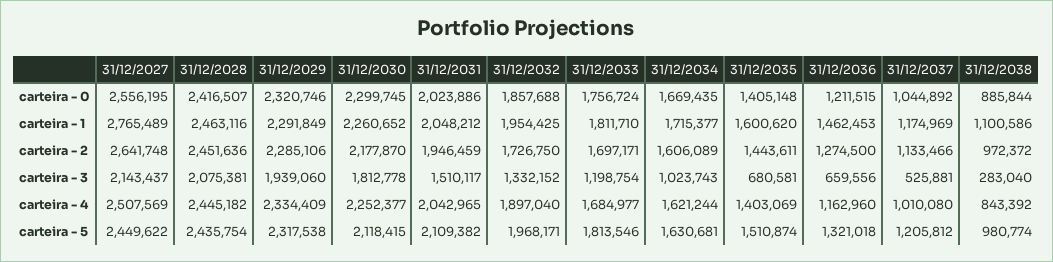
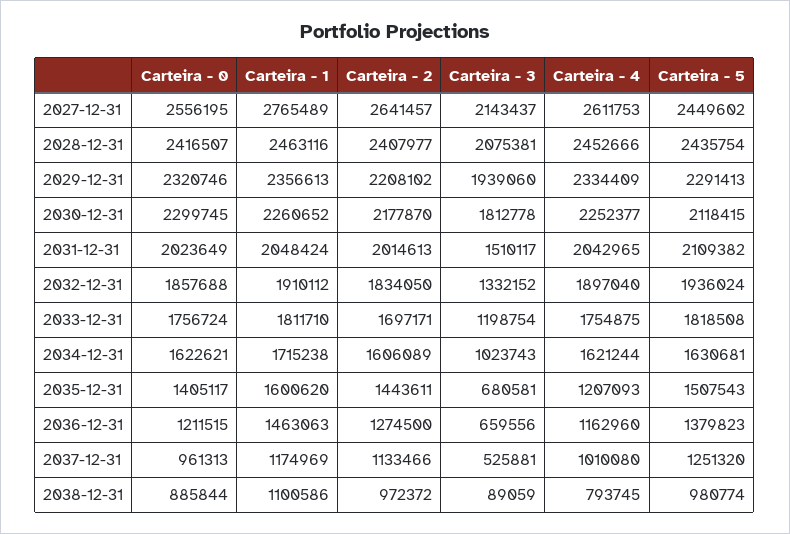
31/12/2031, carteira - 0: 2023886 -> 2023649
31/12/2034, carteira - 0: 1669435 -> 1622621
31/12/2035, carteira - 0: 1405148 -> 1405117
31/12/2037, carteira - 0: 1044892 -> 961313
31/12/2029, carteira - 1: 2291849 -> 2356613
31/12/2031, carteira - 1: 2048212 -> 2048424
31/12/2032, carteira - 1: 1954425 -> 1910112
31/12/2034, carteira - 1: 1715377 -> 1715238
31/12/2036, carteira - 1: 1462453 -> 1463063
31/12/2027, carteira - 2: 2641748 -> 2641457
31/12/2028, carteira - 2: 2451636 -> 2407977
31/12/2029, carteira - 2: 2285106 -> 2208102
31/12/2031, carteira - 2: 1946459 -> 2014613
31/12/2032, carteira - 2: 1726750 -> 1834050
31/12/2038, carteira - 3: 283040 -> 89059
31/12/2027, carteira - 4: 2507569 -> 2611753
31/12/2028, carteira - 4: 2445182 -> 2452666
31/12/2033, carteira - 4: 1684977 -> 1754875
31/12/2035, carteira - 4: 1403069 -> 1207093
31/12/2038, carteira - 4: 843392 -> 793745
31/12/2027, carteira - 5: 2449622 -> 2449602
31/12/2029, carteira - 5: 2317538 -> 2291413
31/12/2032, carteira - 5: 1968171 -> 1936024
31/12/2033, carteira - 5: 1813546 -> 1818508
31/12/2035, carteira - 5: 1510874 -> 1507543
31/12/2036, carteira - 5: 1321018 -> 1379823
31/12/2037, carteira - 5: 1205812 -> 1251320

